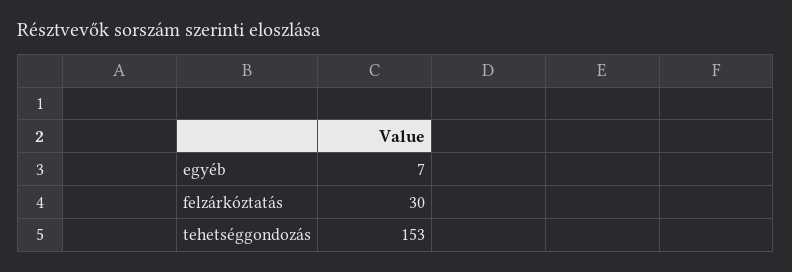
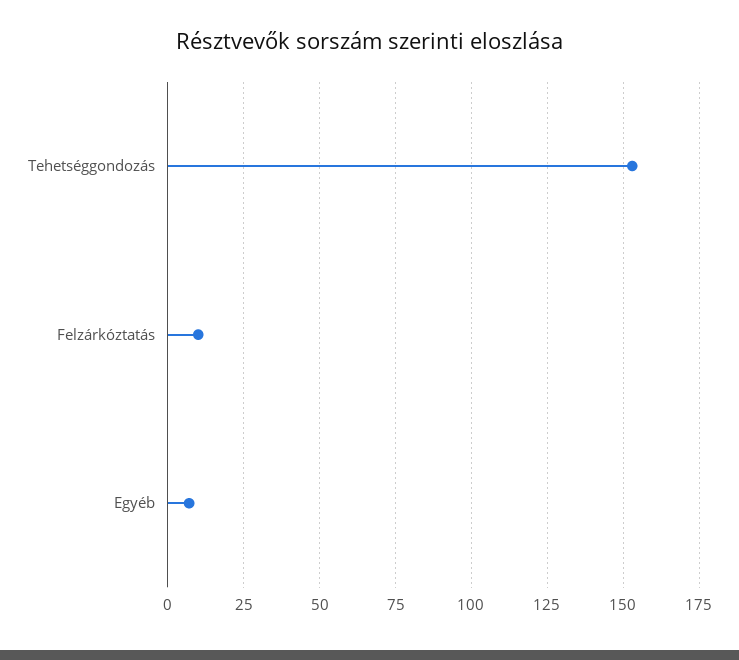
felzárkóztatás: 30 -> 10

